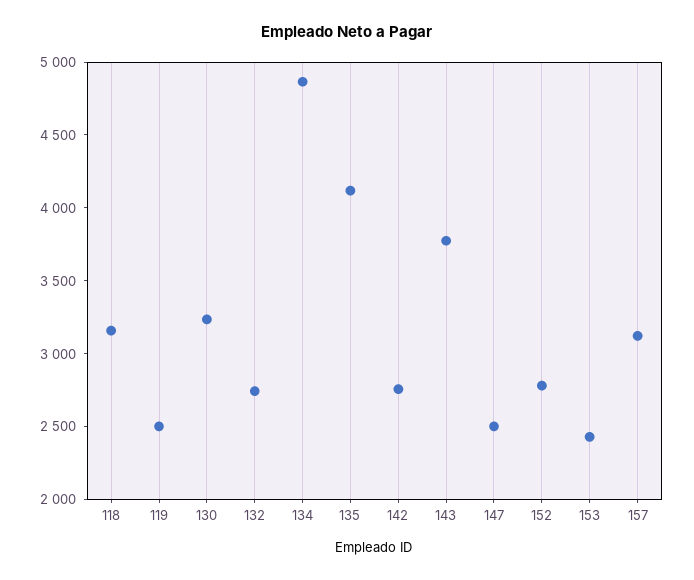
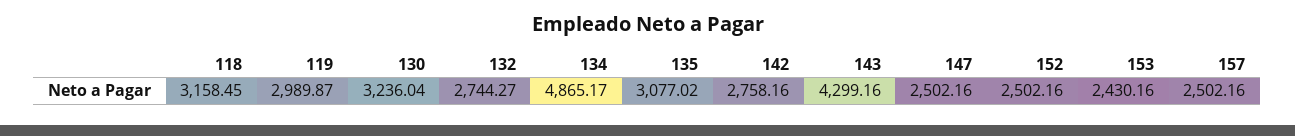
119: 2500 -> 2989.87
135: 4100 -> 3077.02
143: 3800 -> 4299.16
152: 2800 -> 2502.16
157: 3100 -> 2502.16

